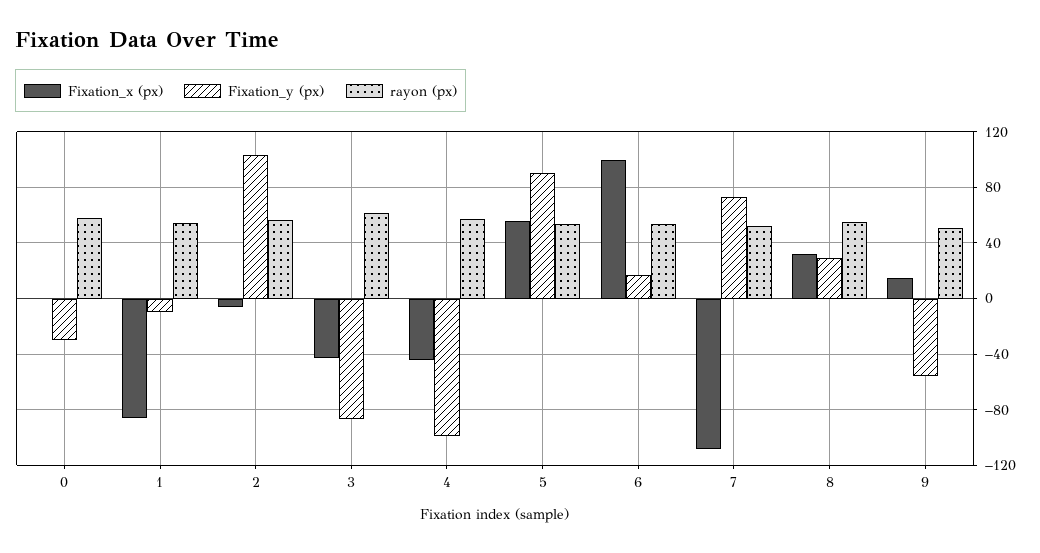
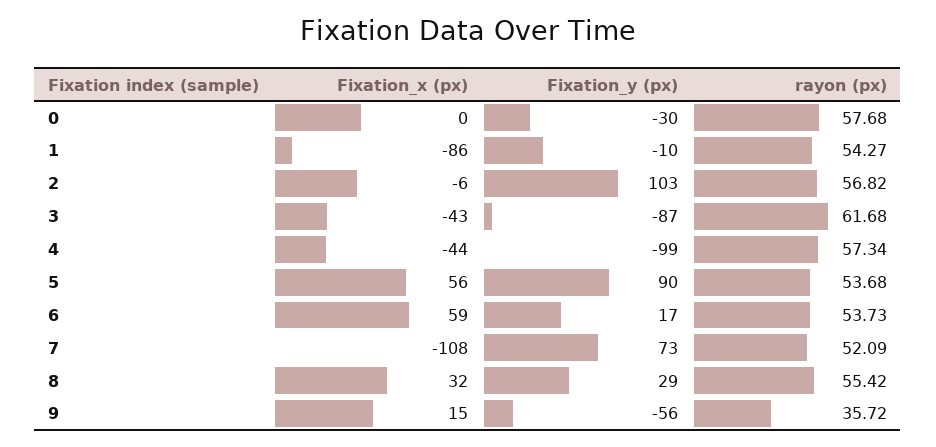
Fixation_x (px), 6: 100 -> 59
rayon (px), 9: 50 -> 35.72

